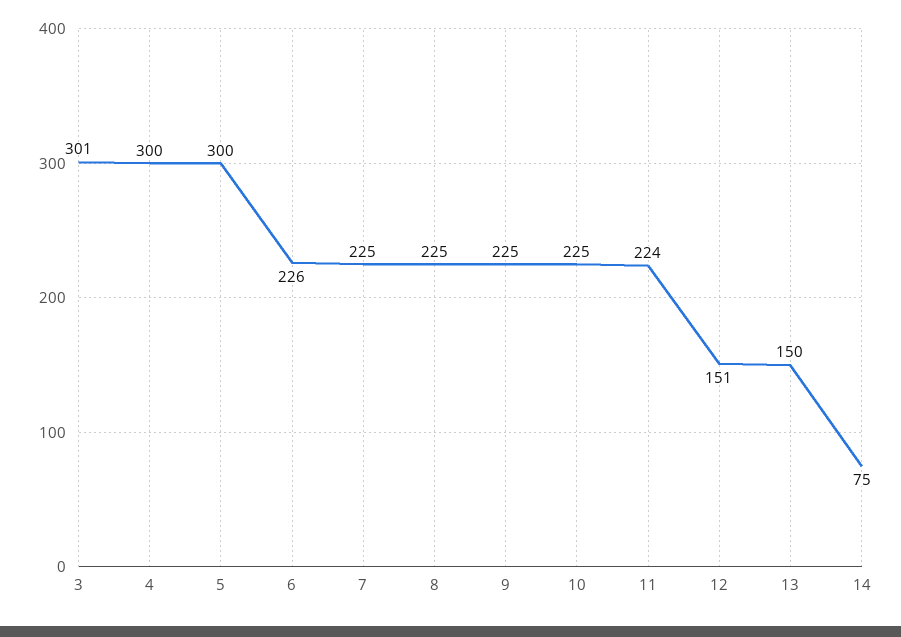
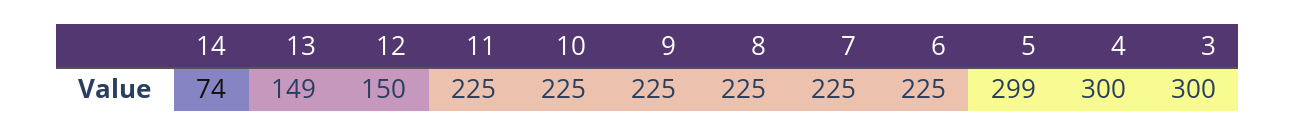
3: 301 -> 300
5: 300 -> 299
6: 226 -> 225
11: 224 -> 225
12: 151 -> 150
13: 150 -> 149
14: 75 -> 74

